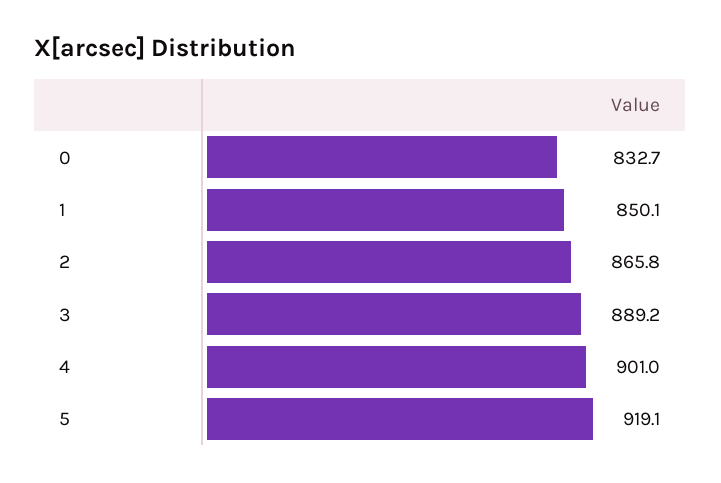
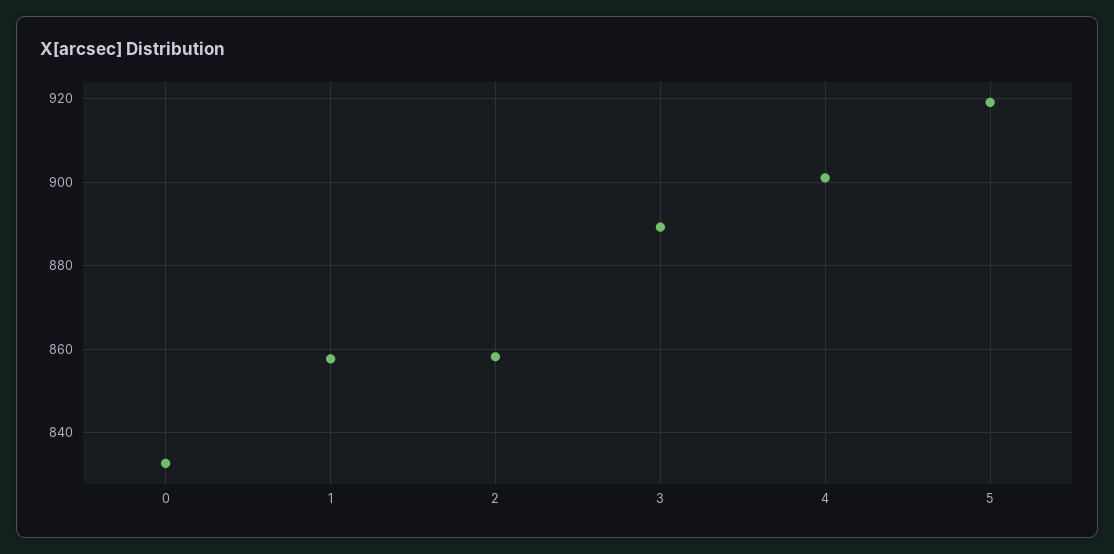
1: 850.1 -> 858
2: 865.8 -> 858

